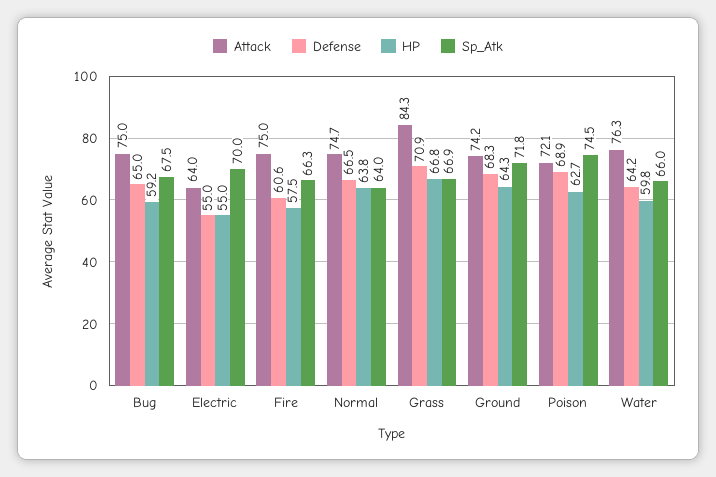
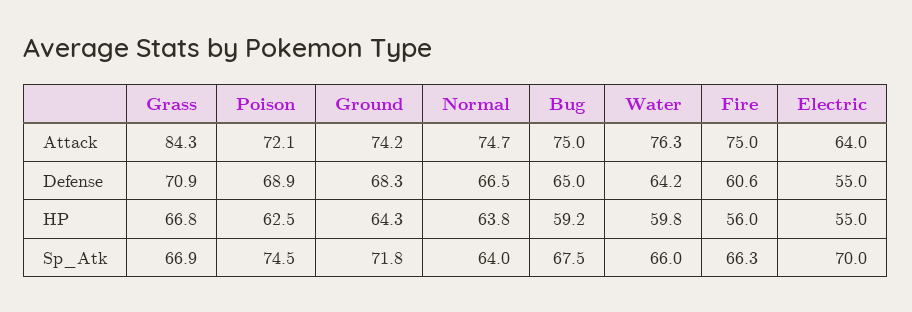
HP, Fire: 57.5 -> 56
HP, Poison: 62.7 -> 62.5

